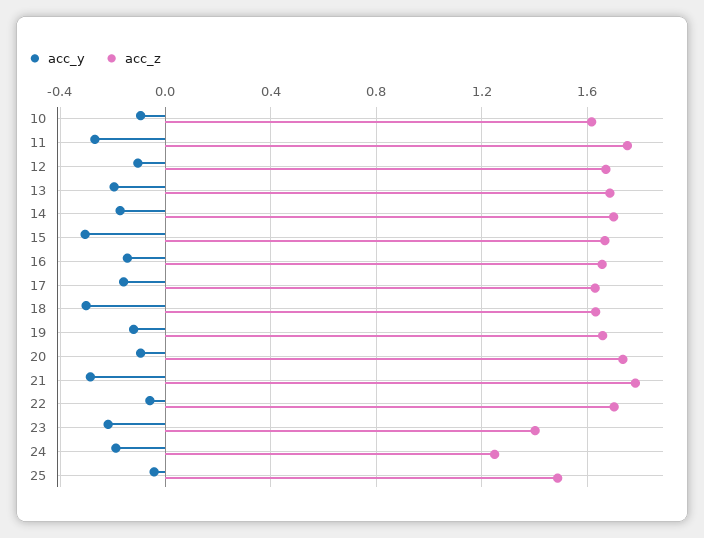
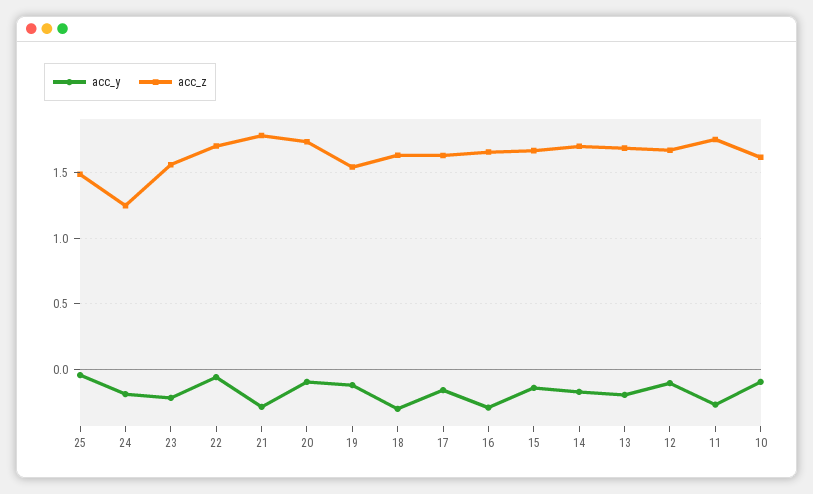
acc_y, 15: -0.3 -> -0.15
acc_y, 16: -0.15 -> -0.3
acc_z, 19: 1.65 -> 1.55
acc_z, 23: 1.4 -> 1.55

